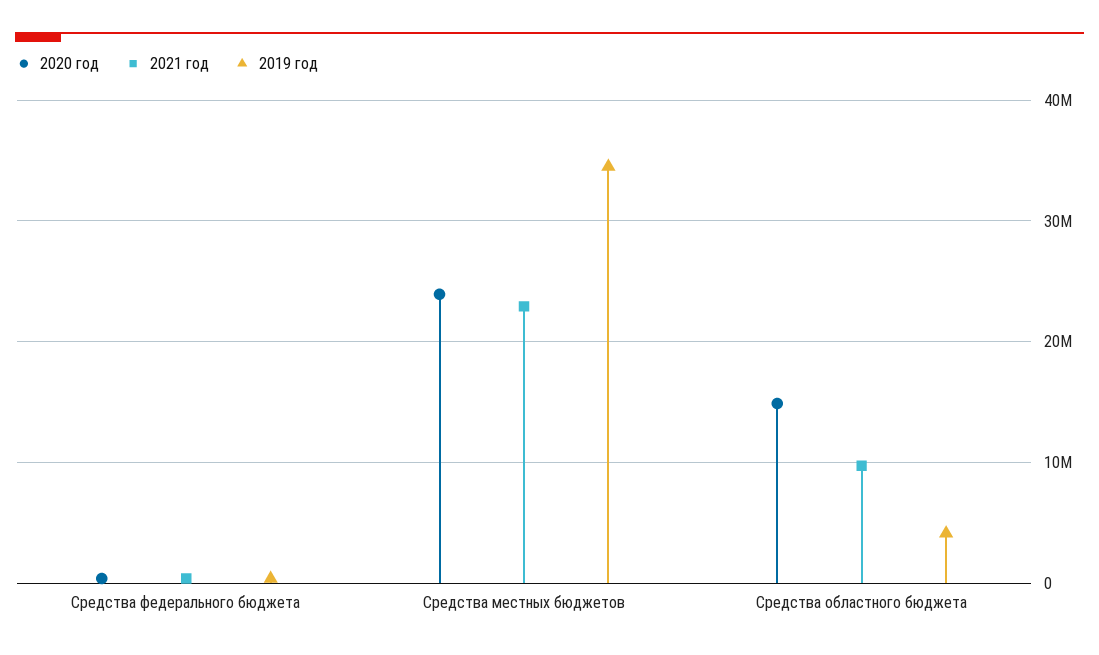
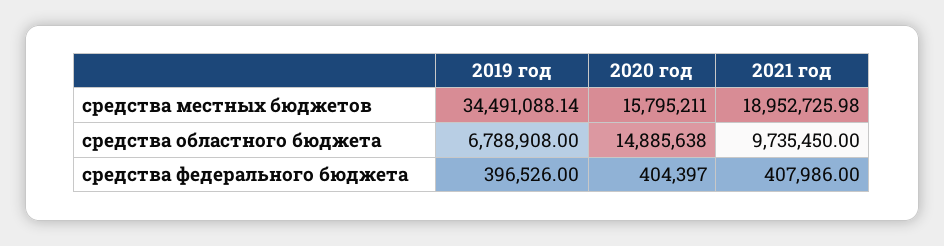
2020 год, Средства местных бюджетов: 24000000 -> 15795211
2021 год, Средства местных бюджетов: 23000000 -> 18952725.98
2019 год, Средства областного бюджета: 4000000 -> 6788908

